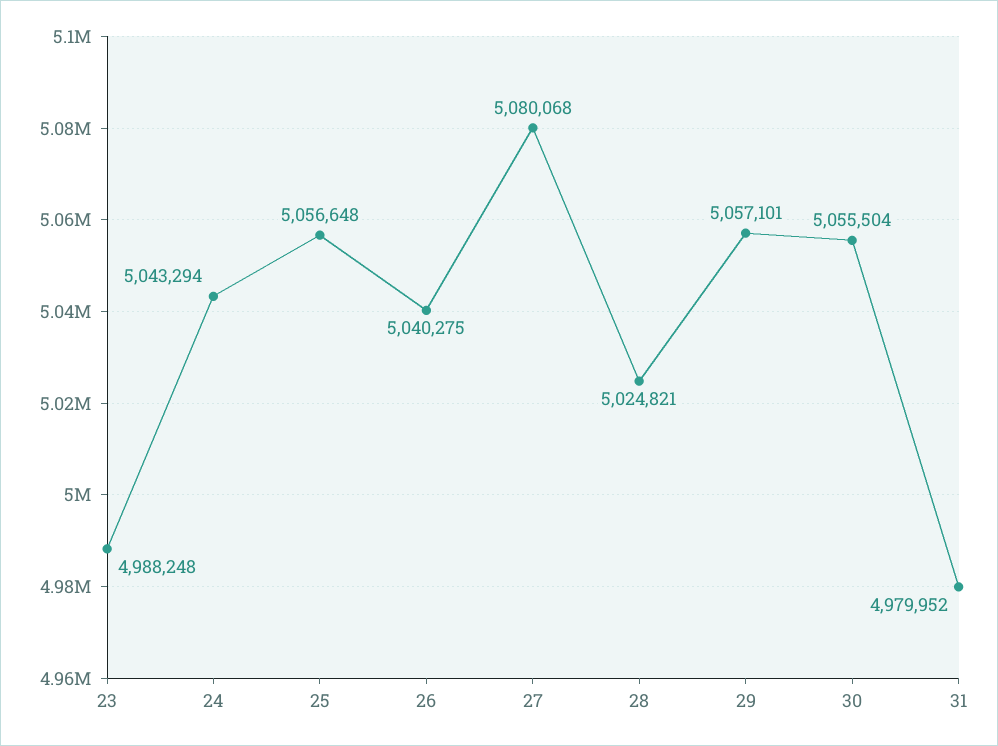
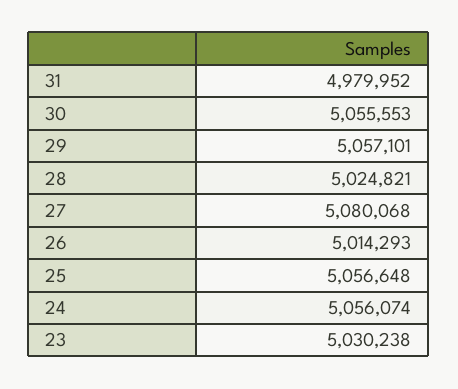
23: 4988248 -> 5030238
24: 5043294 -> 5056074
26: 5040275 -> 5014293
30: 5055504 -> 5055553

